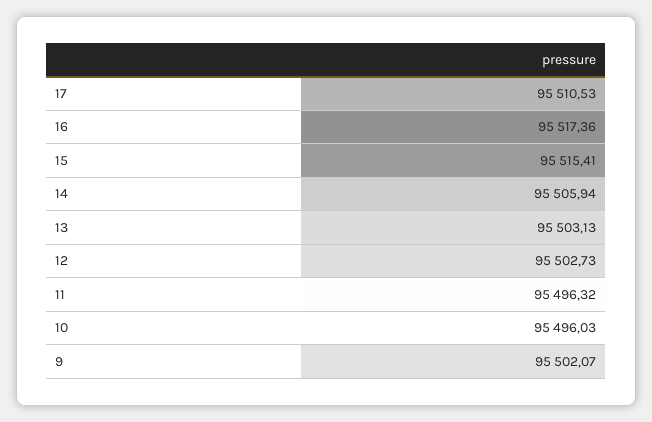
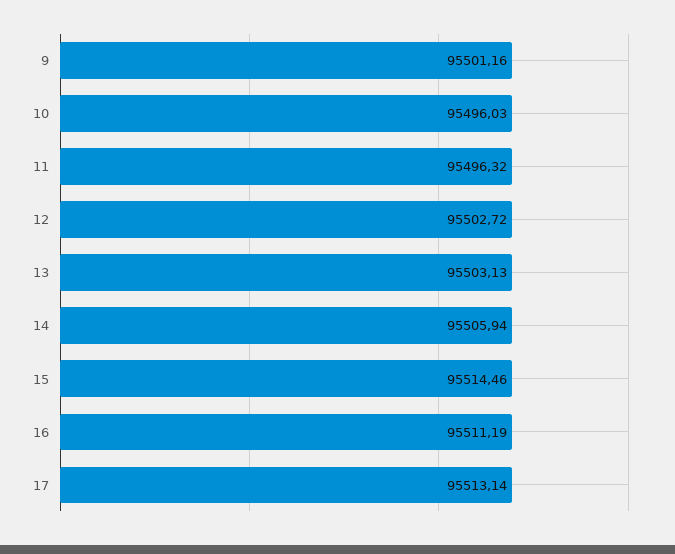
17: 95510.53 -> 95513.14
16: 95517.36 -> 95511.19
15: 95515.41 -> 95514.46
12: 95502.73 -> 95502.72
9: 95502.07 -> 95501.16

